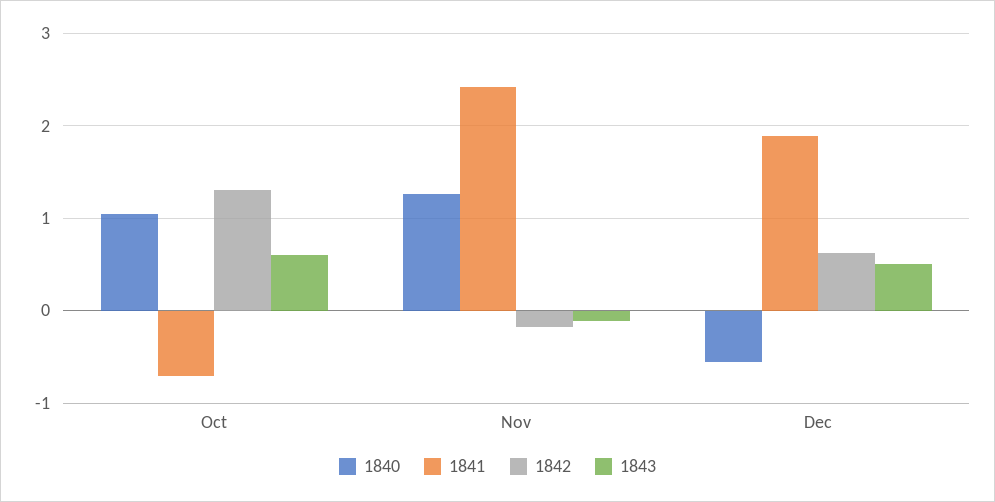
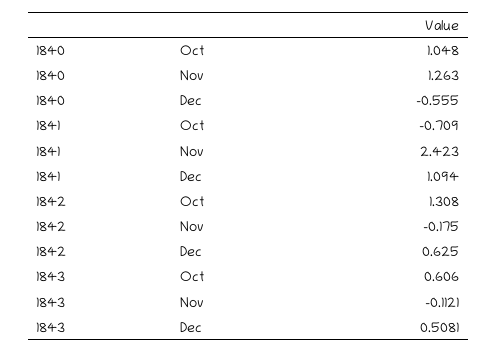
1841, Dec: 1.9 -> 1.094

